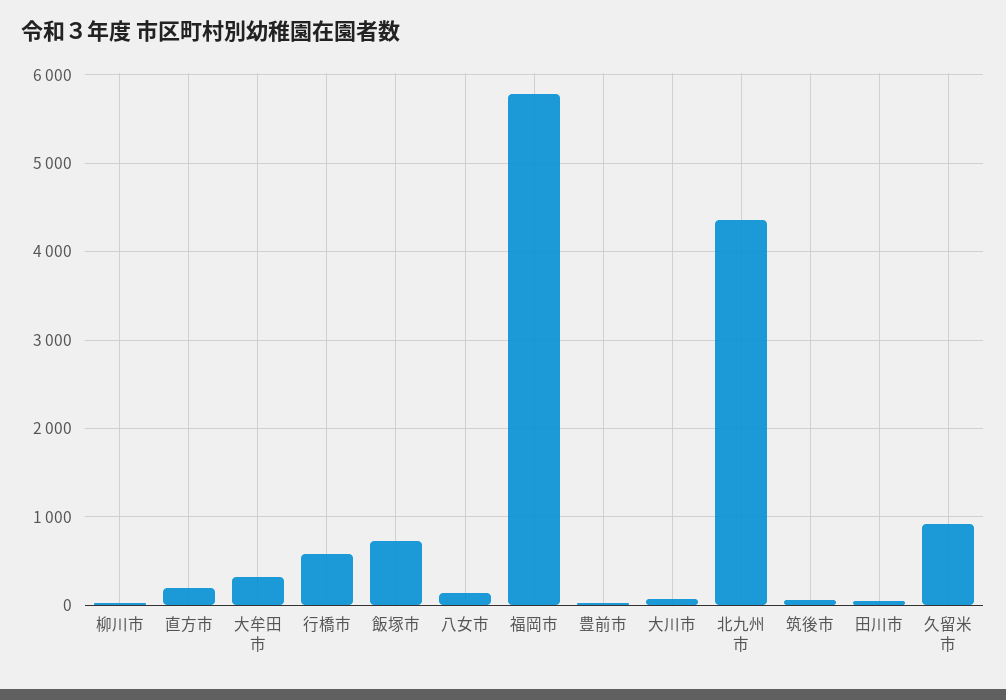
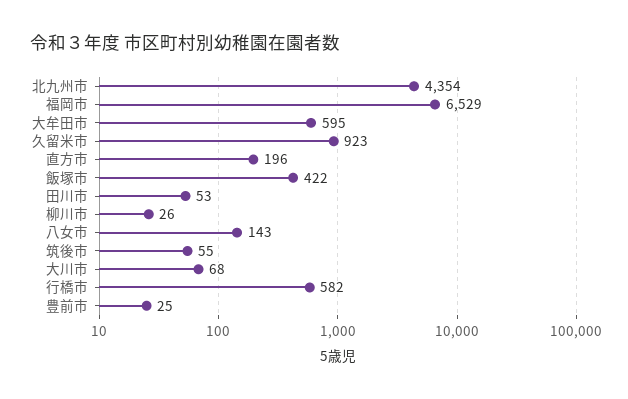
大牟田市: 300 -> 595
飯塚市: 700 -> 422
福岡市: 5800 -> 6529

